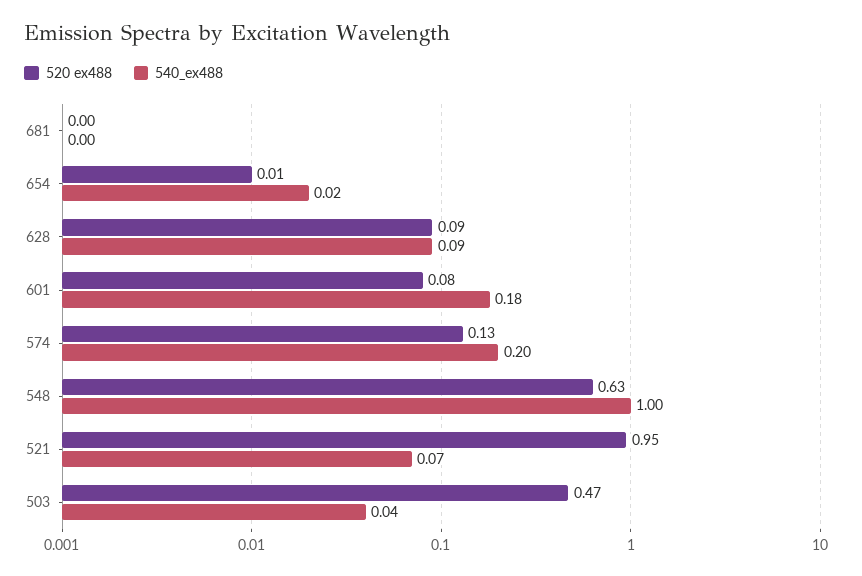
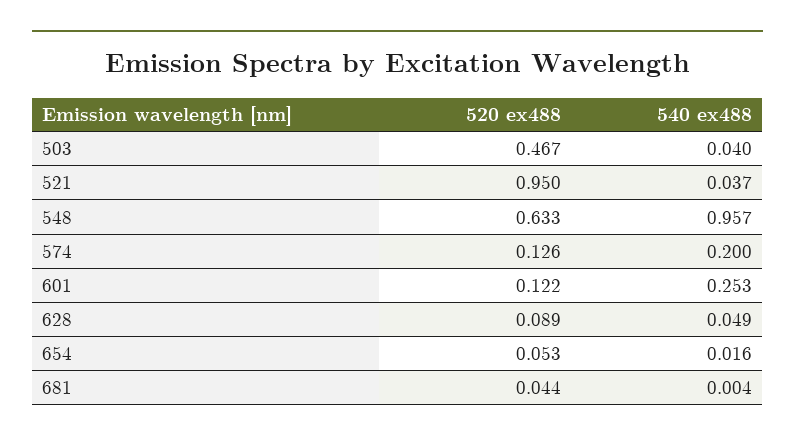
520 ex488, 681: 0 -> 0.044
520 ex488, 654: 0.01 -> 0.053
540_ex488, 628: 0.09 -> 0.049
520 ex488, 601: 0.08 -> 0.122
540_ex488, 601: 0.18 -> 0.253
540_ex488, 548: 1 -> 0.957
540_ex488, 521: 0.07 -> 0.037

